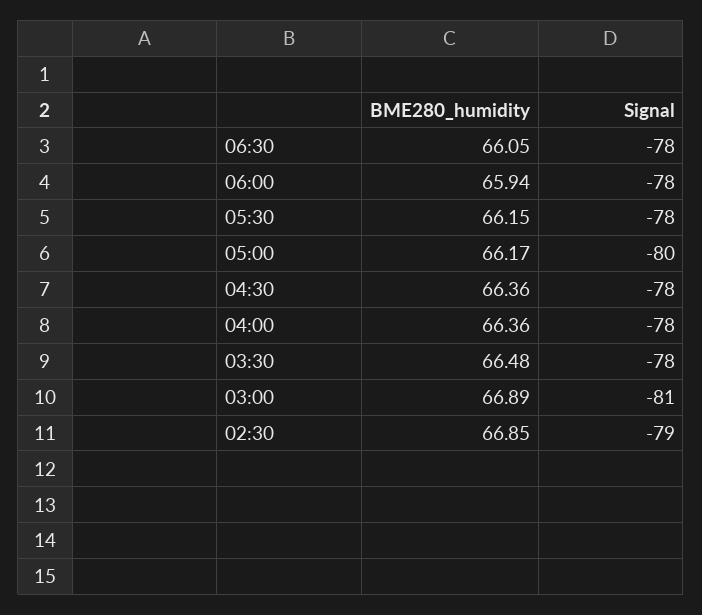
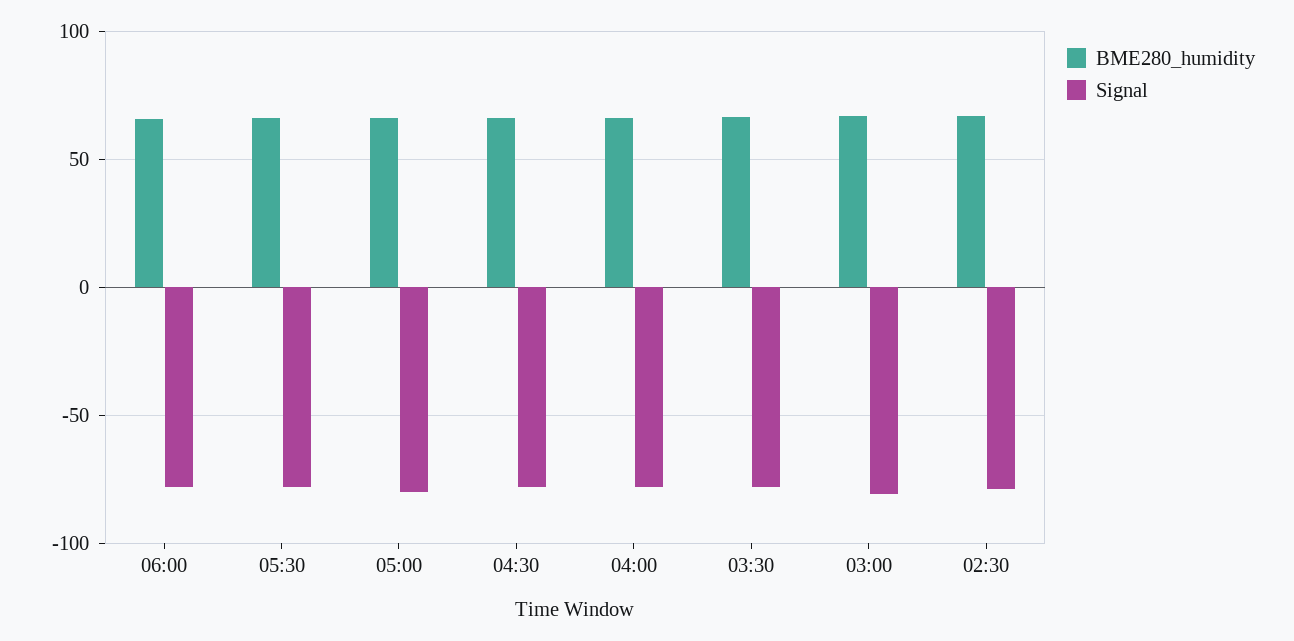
BME280_humidity, 06:30: 66.05 -> none
Signal, 06:30: -78 -> none

